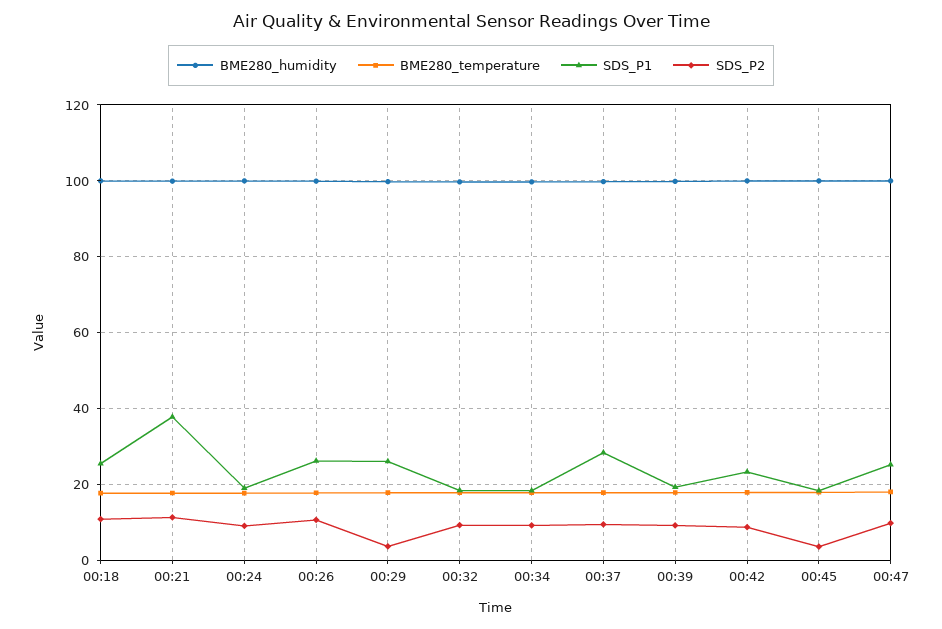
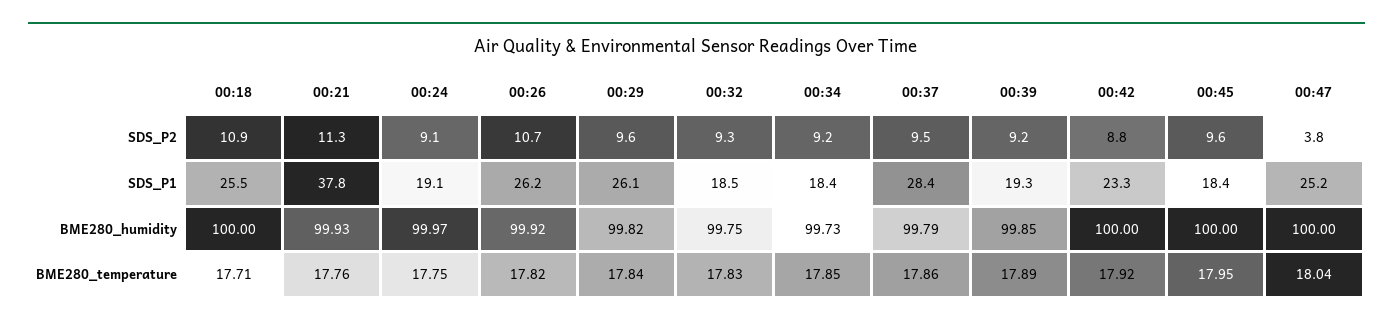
SDS_P2, 00:29: 4 -> 9.6
SDS_P2, 00:45: 4 -> 9.6
SDS_P2, 00:47: 10 -> 3.8

